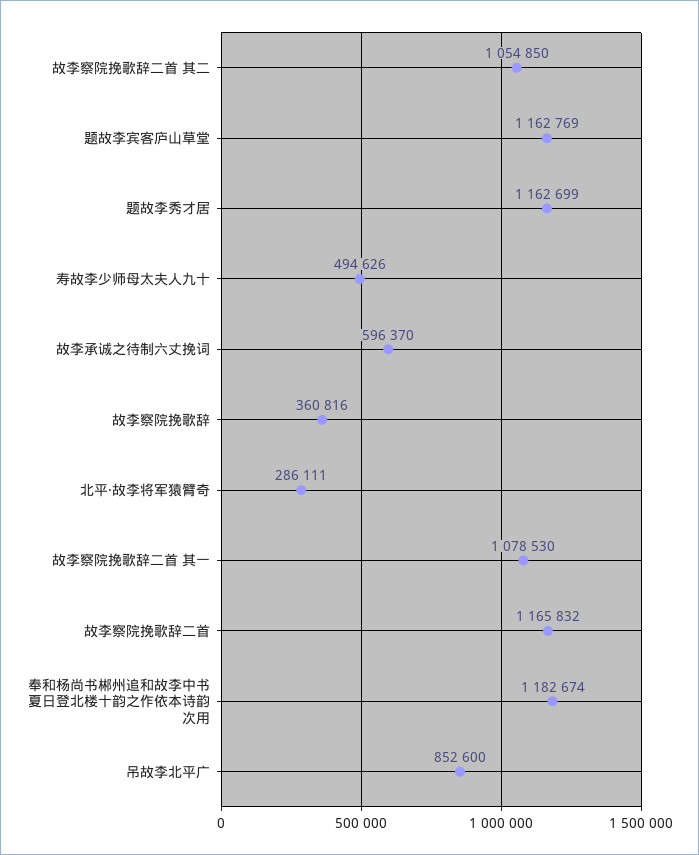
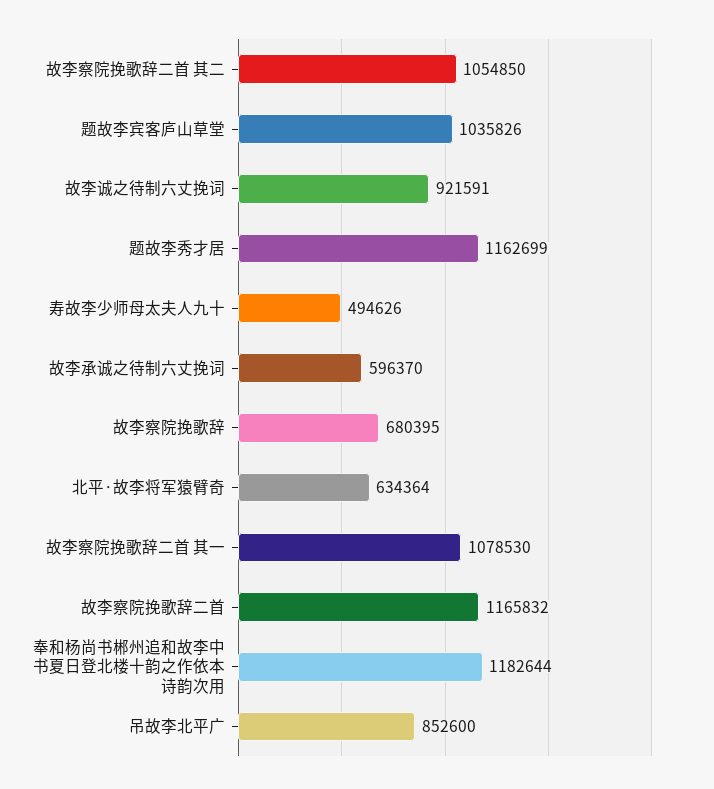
题故李宾客庐山草堂: 1162769 -> 1035826
故李察院挽歌辞: 360816 -> 680395
北平·故李将军猿臂奇: 286111 -> 634364
奉和杨尚书郴州追和故李中书夏日登北楼十韵之作依本诗韵次用: 1182674 -> 1182644
故李诚之待制六丈挽词: none -> 921591

